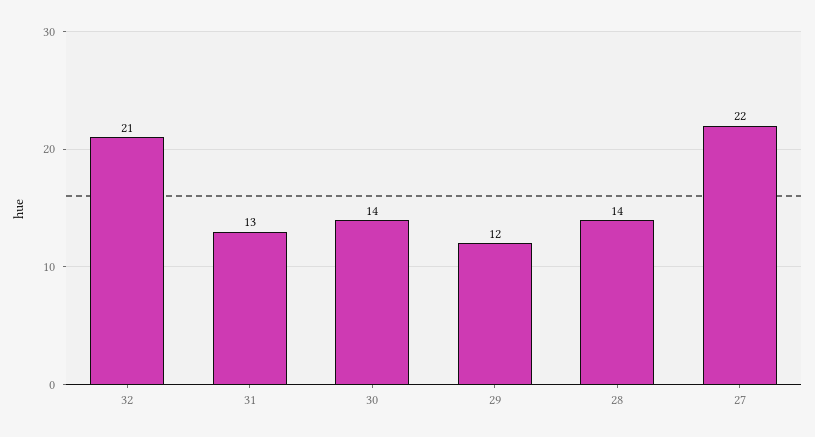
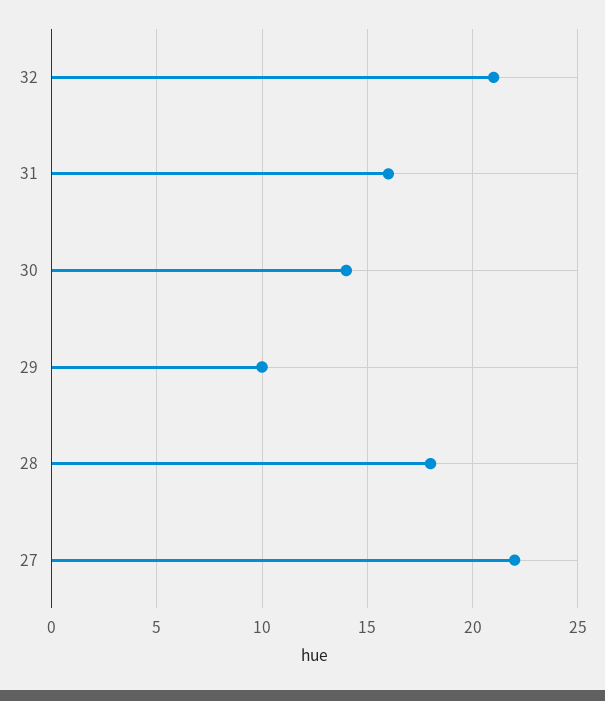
31: 13 -> 16
29: 12 -> 10
28: 14 -> 18

